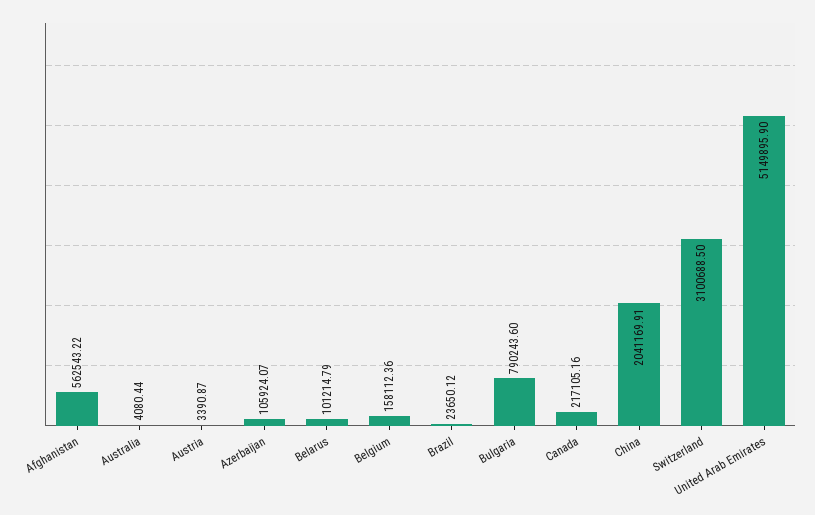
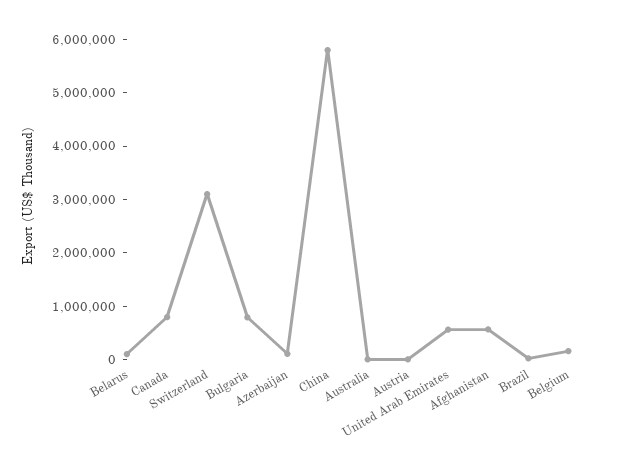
Canada: 217105.16 -> 800000
China: 2041169.91 -> 5800000
United Arab Emirates: 5149895.9 -> 600000

